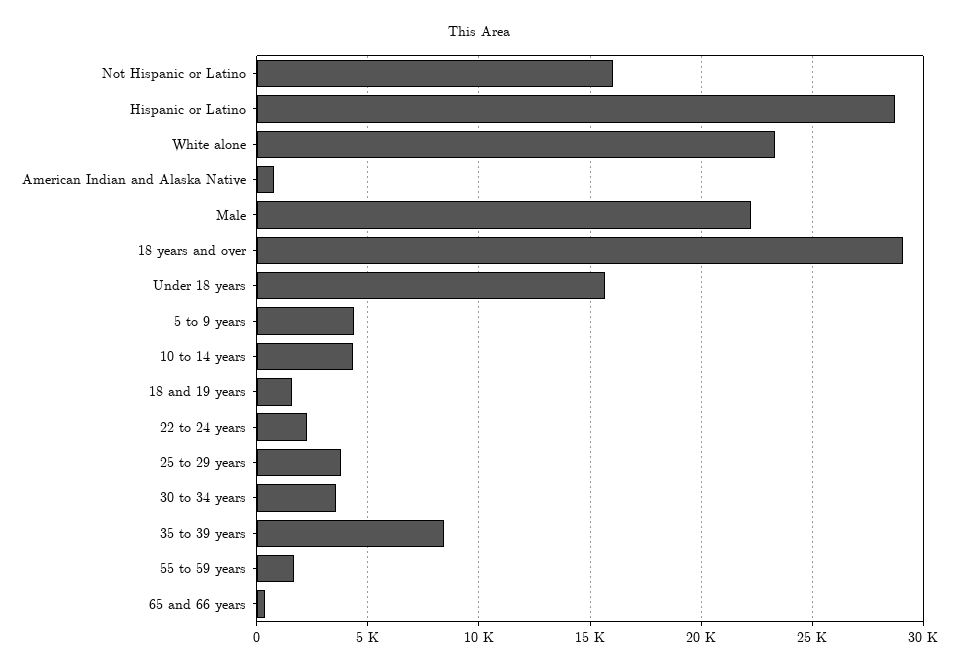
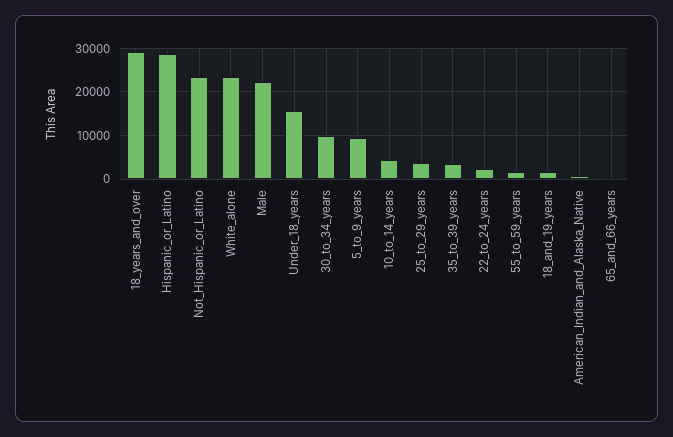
Not Hispanic or Latino: 16000 -> 24000
5 to 9 years: 4500 -> 10000
30 to 34 years: 3500 -> 10000
35 to 39 years: 8500 -> 4000

